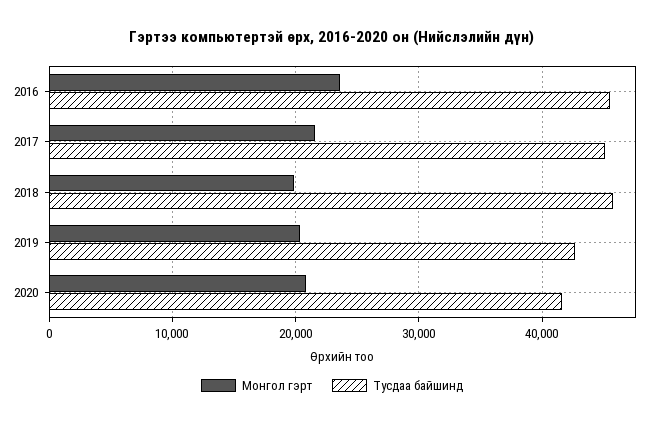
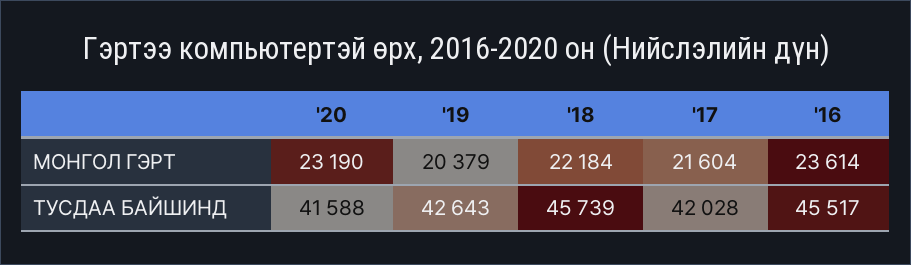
Тусдаа байшинд, 2017: 45000 -> 42028
Монгол гэрт, 2018: 20000 -> 22184
Монгол гэрт, 2020: 21000 -> 23190

